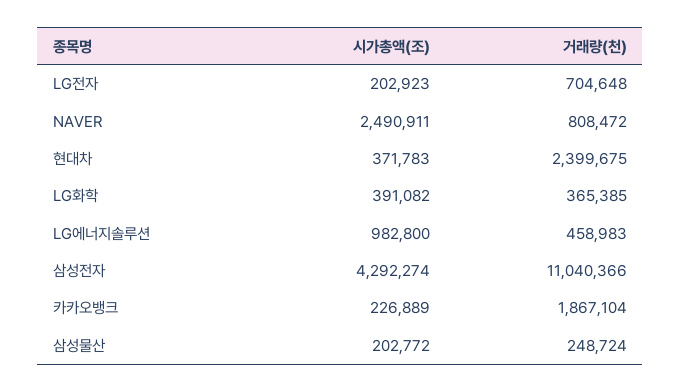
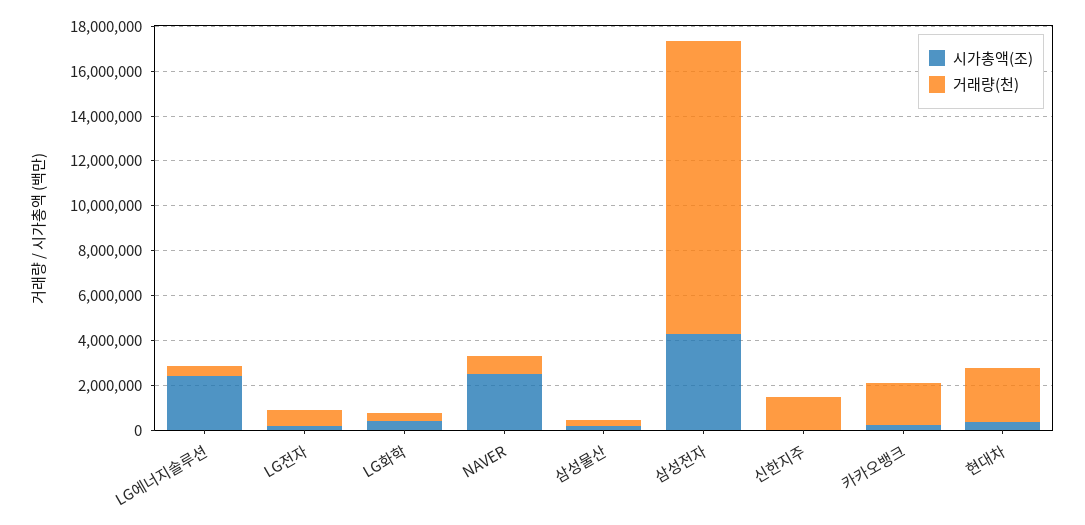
시가총액(조), LG에너지솔루션: 982800 -> 2500000
거래량(천), 삼성전자: 11040366 -> 13000000
시가총액(조), 신한지주: none -> 0
거래량(천), 신한지주: none -> 1500000

